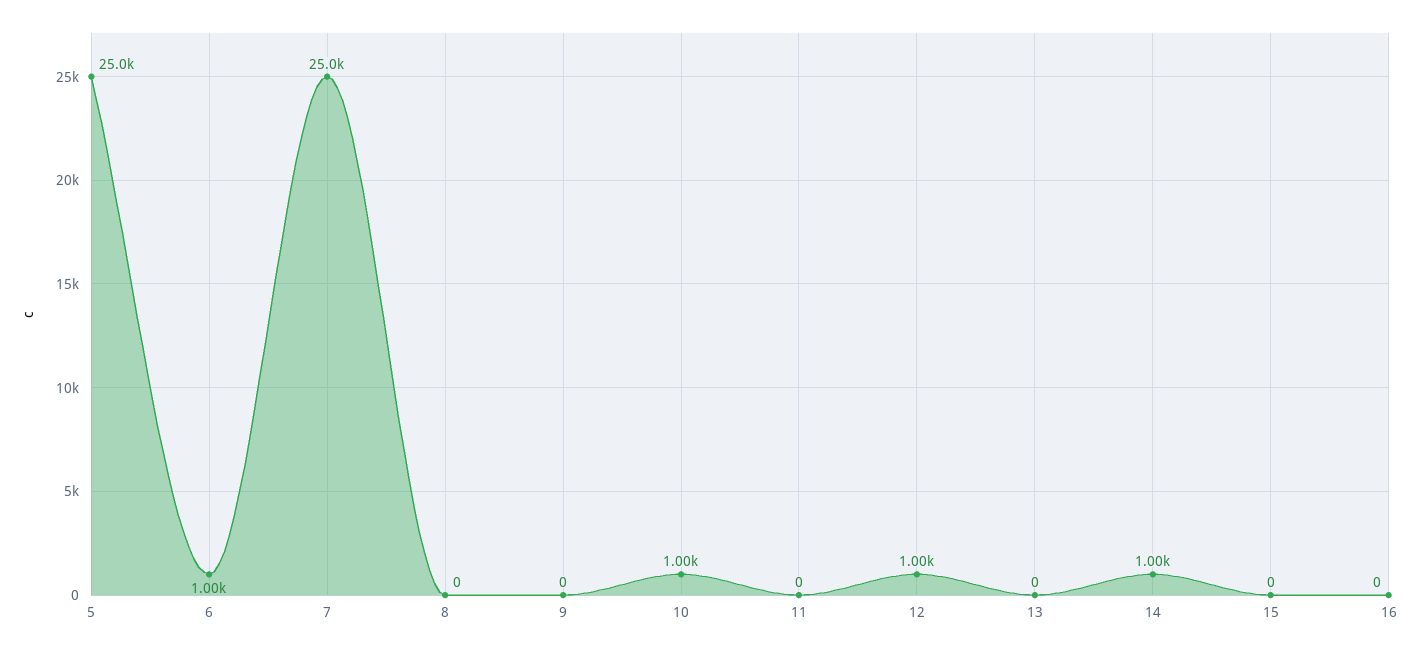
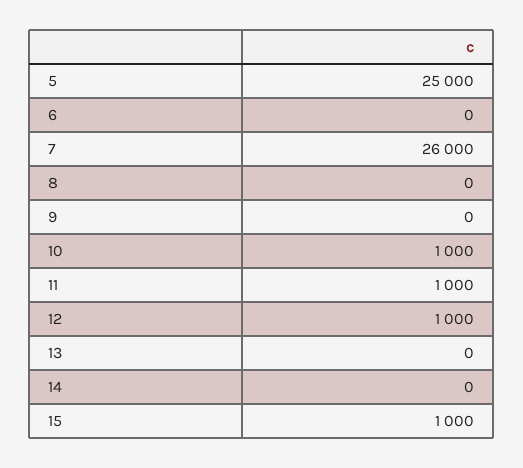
6: 1000 -> 0
7: 25000 -> 26000
11: 0 -> 1000
14: 1000 -> 0
15: 0 -> 1000
16: 0 -> none

